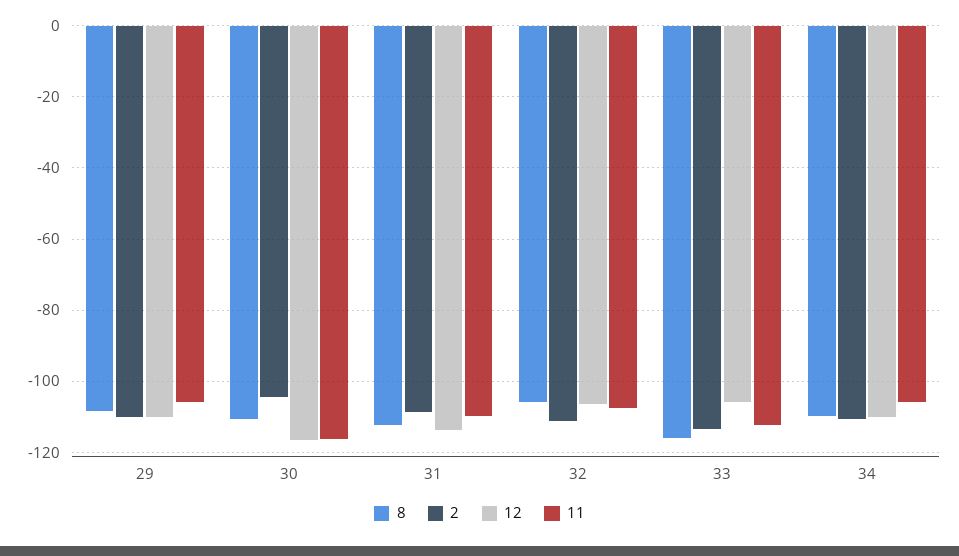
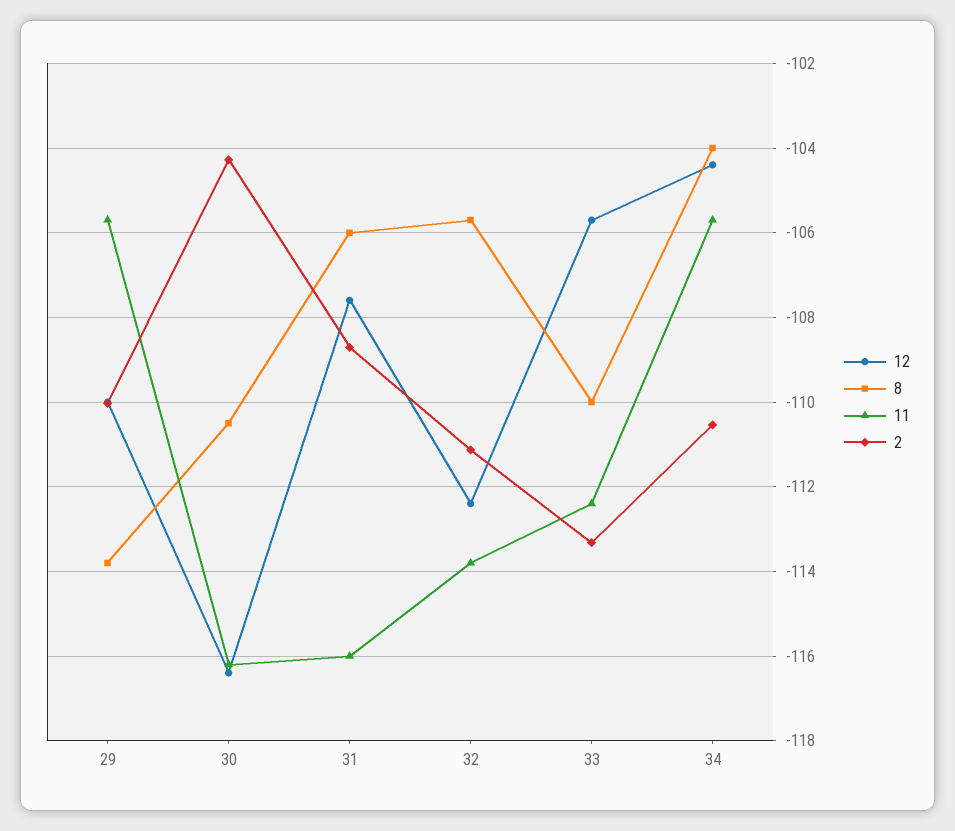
8, 29: -108 -> -113.8
8, 31: -112 -> -106
12, 31: -114 -> -107.6
11, 31: -110 -> -116
12, 32: -106 -> -112.4
11, 32: -108 -> -113.8
8, 33: -116 -> -110
8, 34: -110 -> -104
12, 34: -110 -> -104.4

